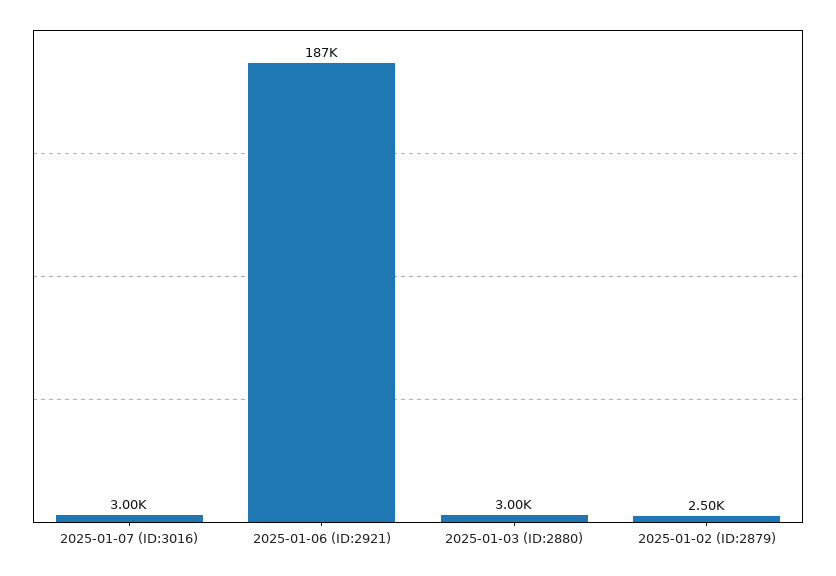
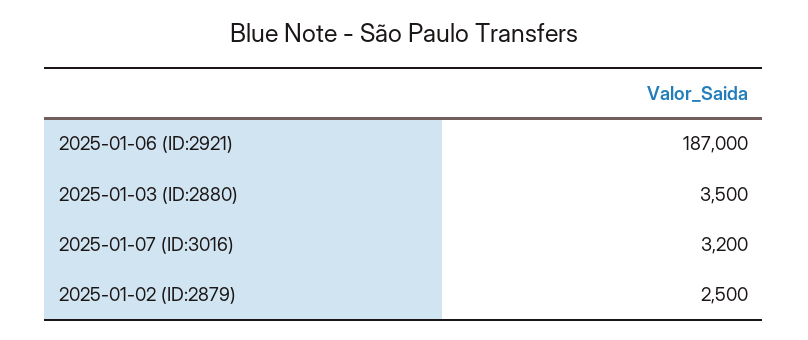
2025-01-07 (ID:3016): 3000 -> 3200
2025-01-03 (ID:2880): 3000 -> 3500

